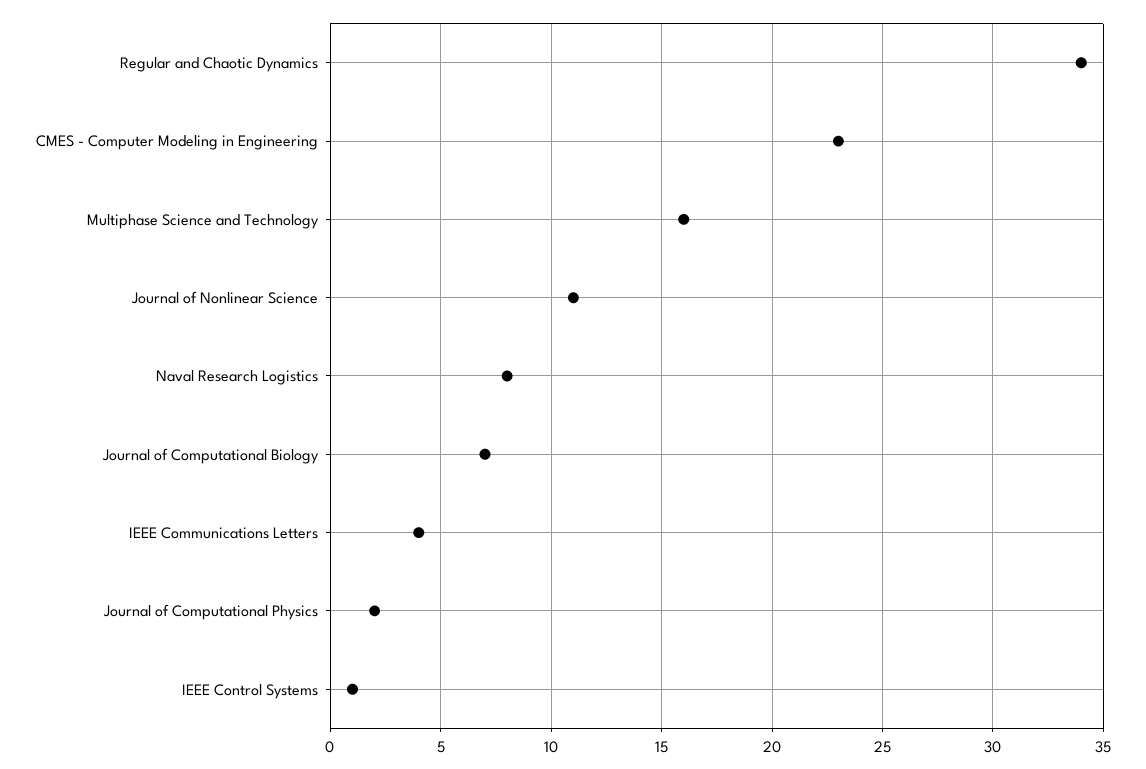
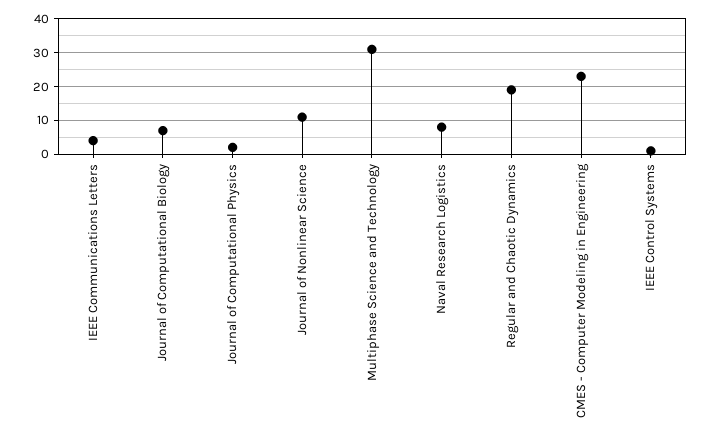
Regular and Chaotic Dynamics: 34 -> 20
Multiphase Science and Technology: 16 -> 30

